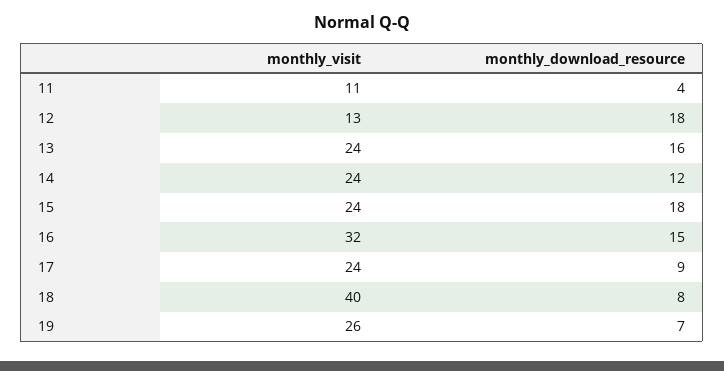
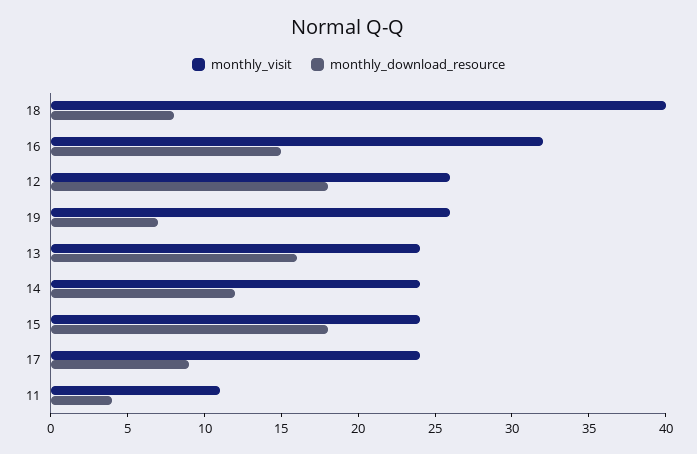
monthly_visit, 12: 13 -> 26

